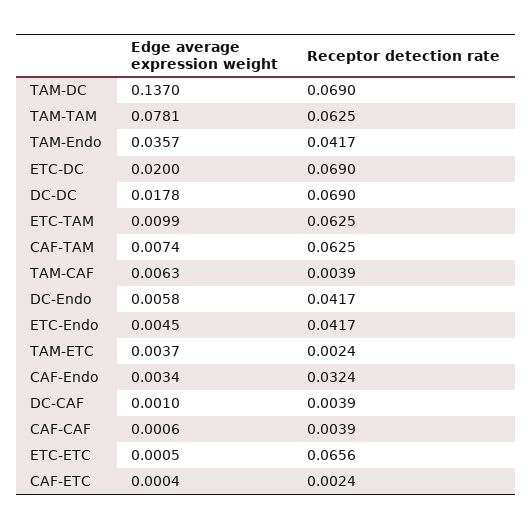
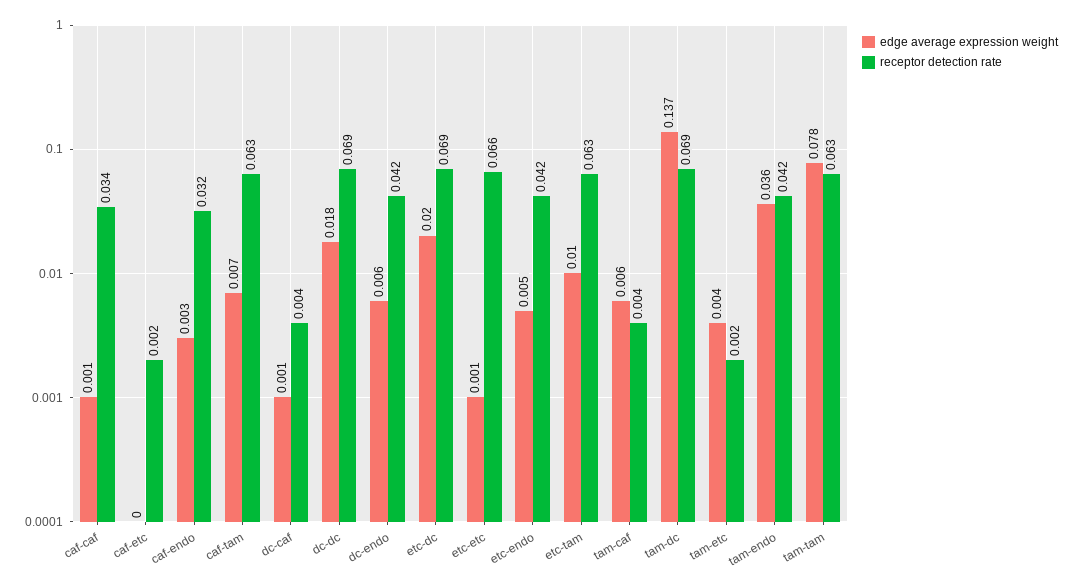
Receptor detection rate, CAF-CAF: 0.0039 -> 0.034

